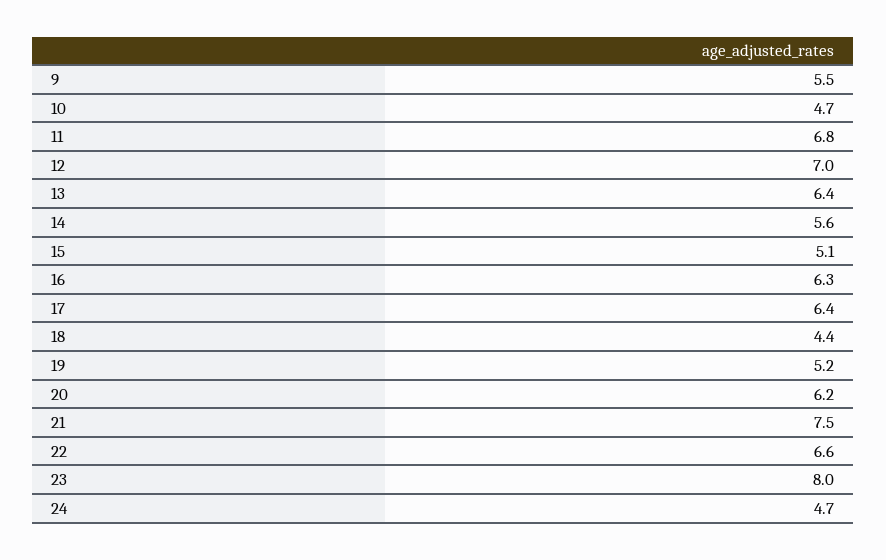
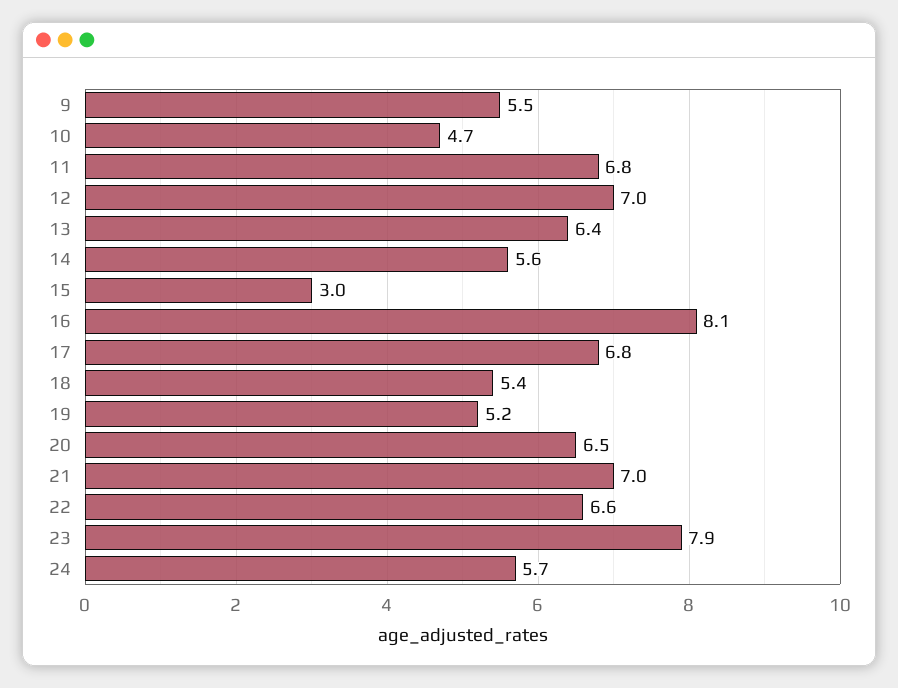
15: 5.1 -> 3
16: 6.3 -> 8.1
17: 6.4 -> 6.8
18: 4.4 -> 5.4
20: 6.2 -> 6.5
21: 7.5 -> 7
23: 8 -> 7.9
24: 4.7 -> 5.7

